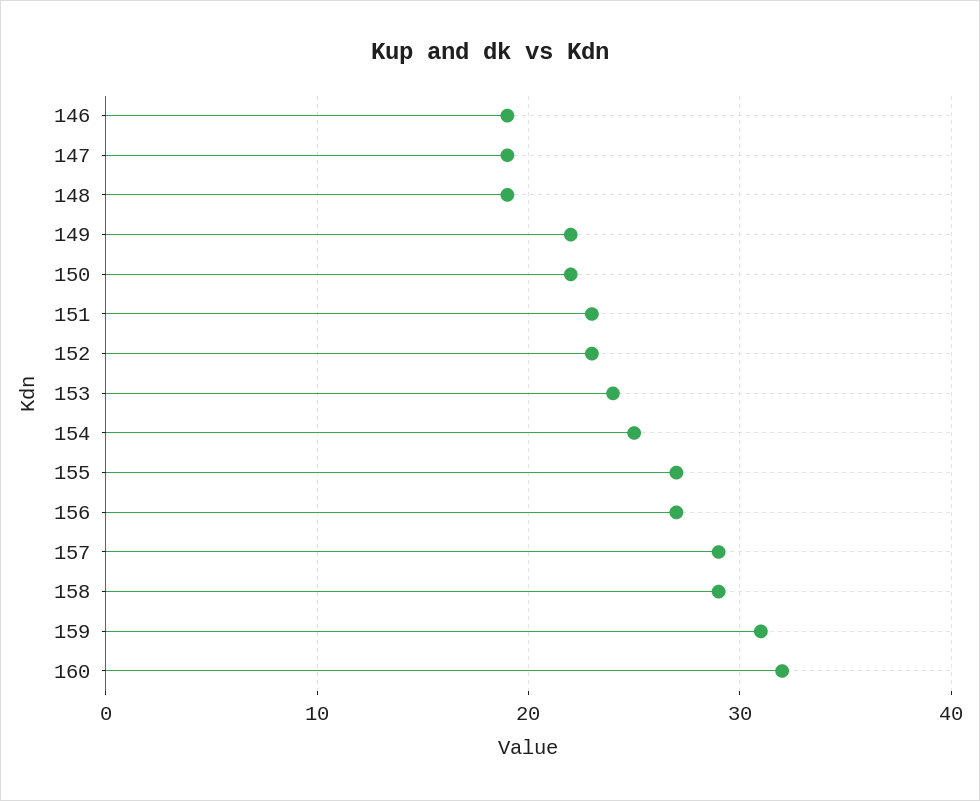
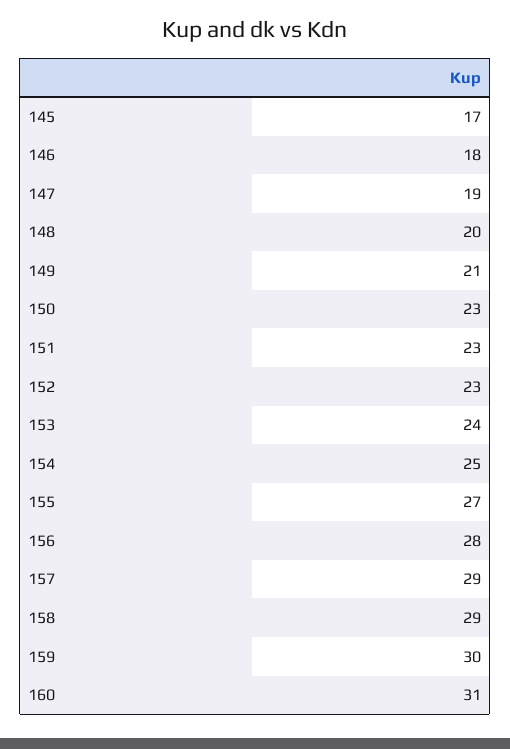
146: 19 -> 18
148: 19 -> 20
149: 22 -> 21
150: 22 -> 23
156: 27 -> 28
159: 31 -> 30
160: 32 -> 31
145: none -> 17

